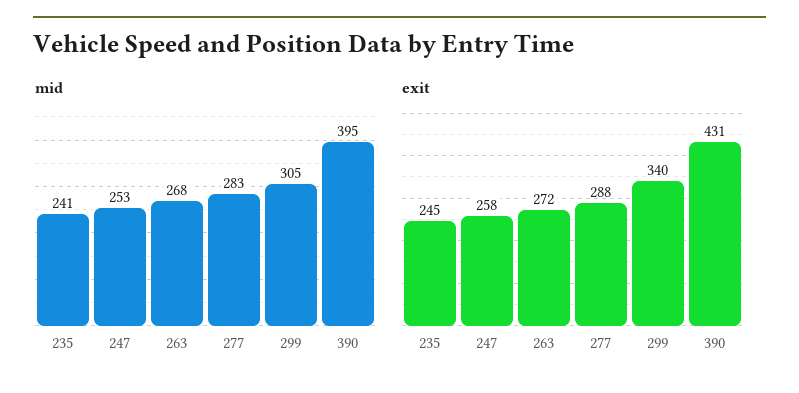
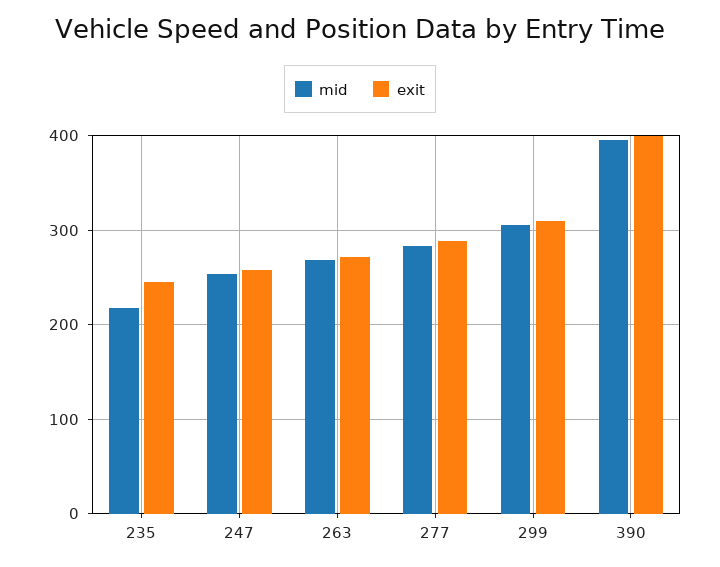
mid, 235: 241 -> 220
exit, 299: 340 -> 310
exit, 390: 431 -> 400

